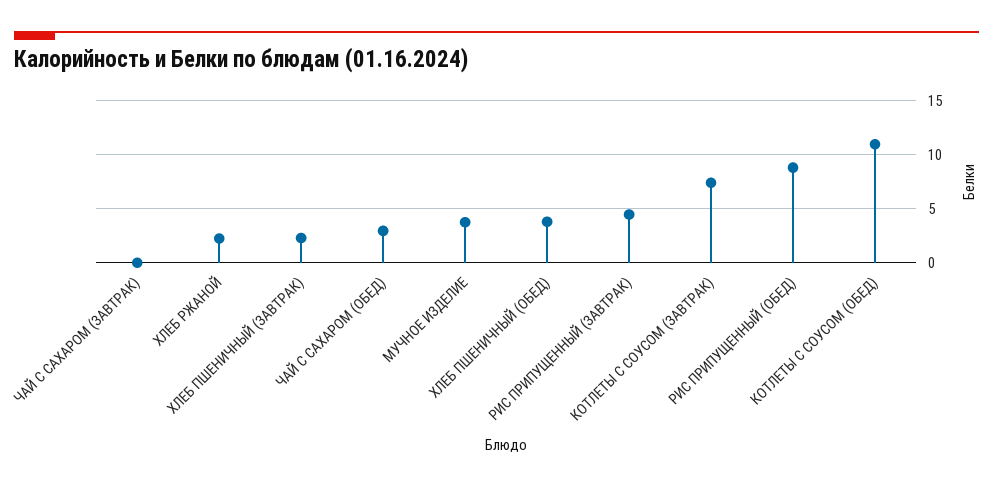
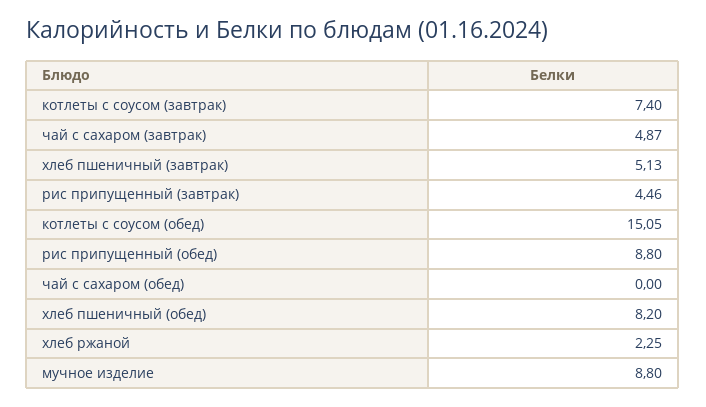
ЧАЙ С САХАРОМ (ЗАВТРАК): 0 -> 4.87
ХЛЕБ ПШЕНИЧНЫЙ (ЗАВТРАК): 2 -> 5.13
ЧАЙ С САХАРОМ (ОБЕД): 3 -> 0
МУЧНОЕ ИЗДЕЛИЕ: 4 -> 8.8
ХЛЕБ ПШЕНИЧНЫЙ (ОБЕД): 4 -> 8.2
КОТЛЕТЫ С СОУСОМ (ОБЕД): 11 -> 15.05

